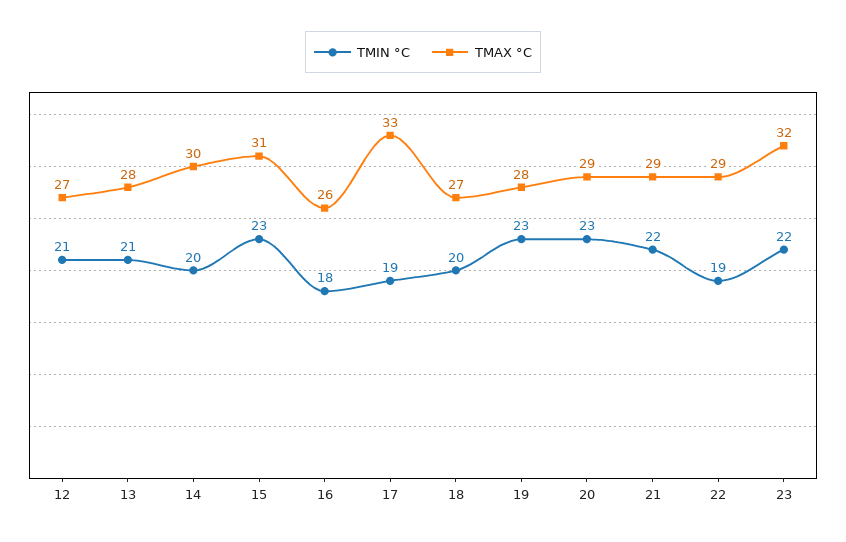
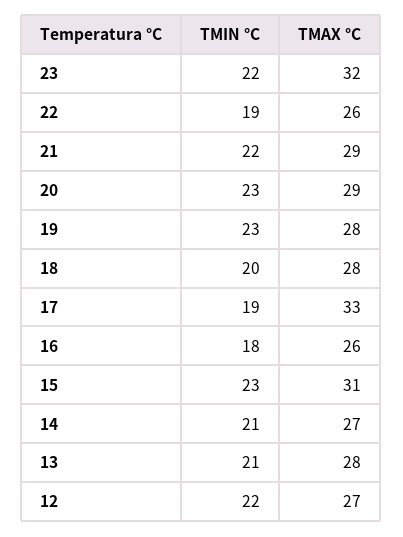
TMIN °C, 12: 21 -> 22
TMIN °C, 14: 20 -> 21
TMAX °C, 14: 30 -> 27
TMAX °C, 18: 27 -> 28
TMAX °C, 22: 29 -> 26

